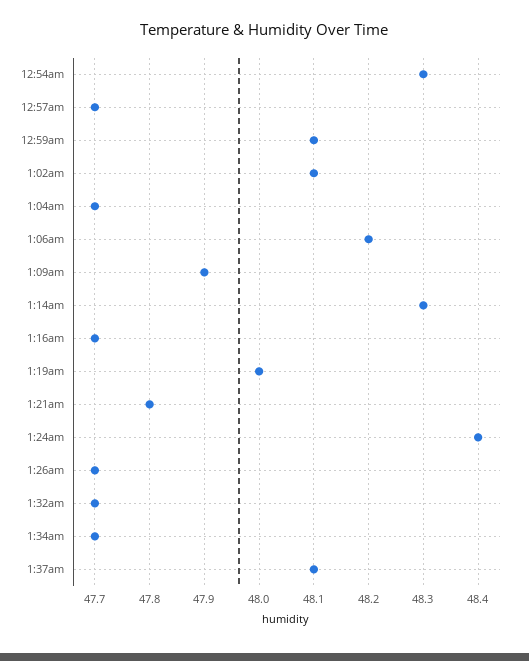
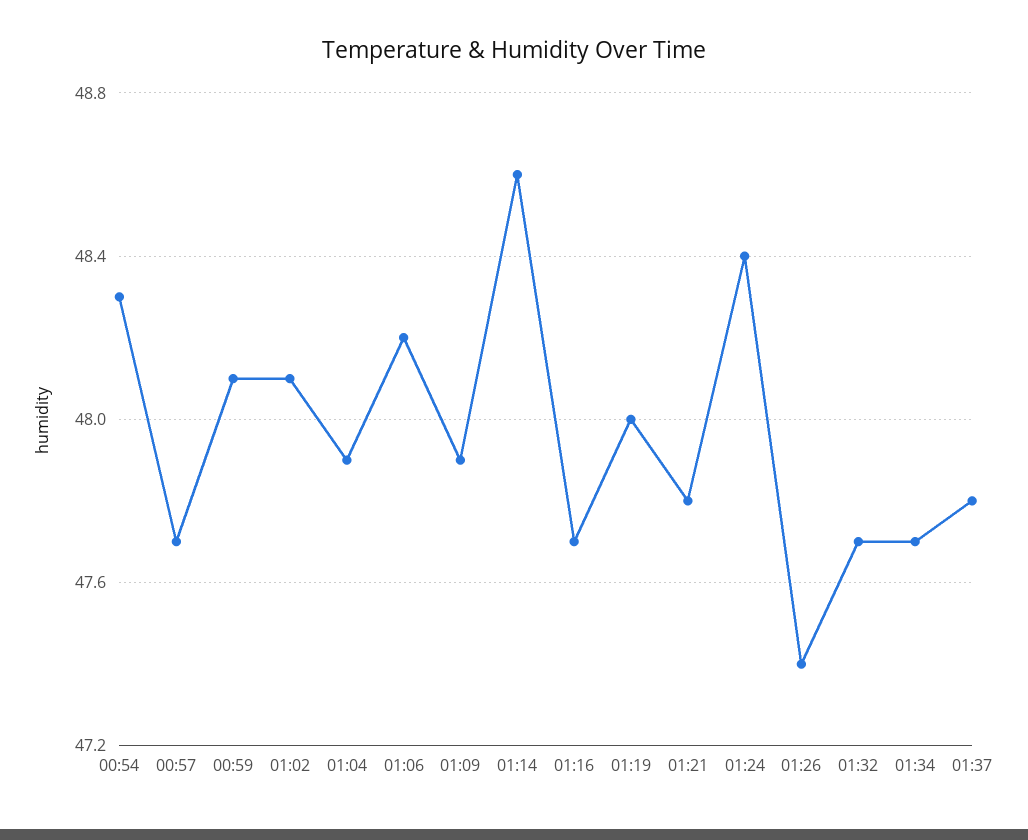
1:04am: 47.7 -> 47.9
1:14am: 48.3 -> 48.6
1:26am: 47.7 -> 47.4
1:37am: 48.1 -> 47.8

